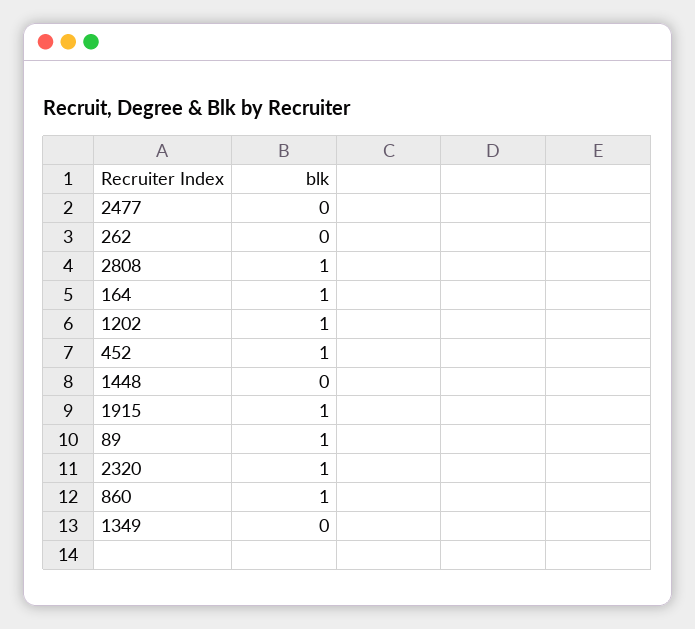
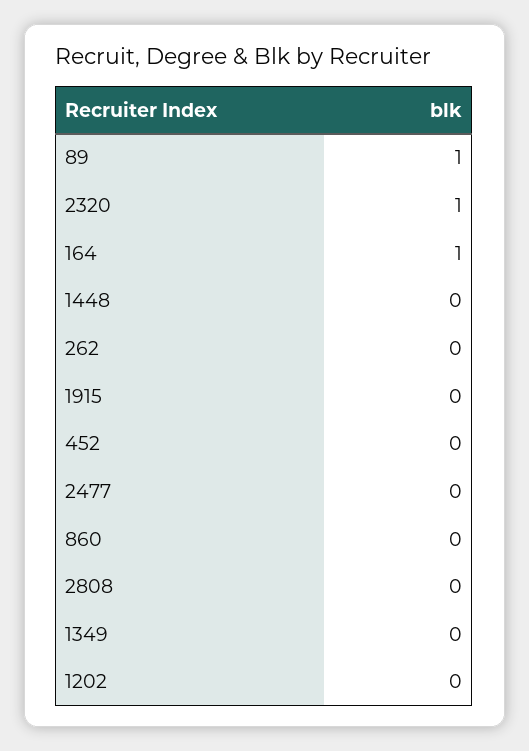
2808: 1 -> 0
1202: 1 -> 0
452: 1 -> 0
1915: 1 -> 0
860: 1 -> 0

